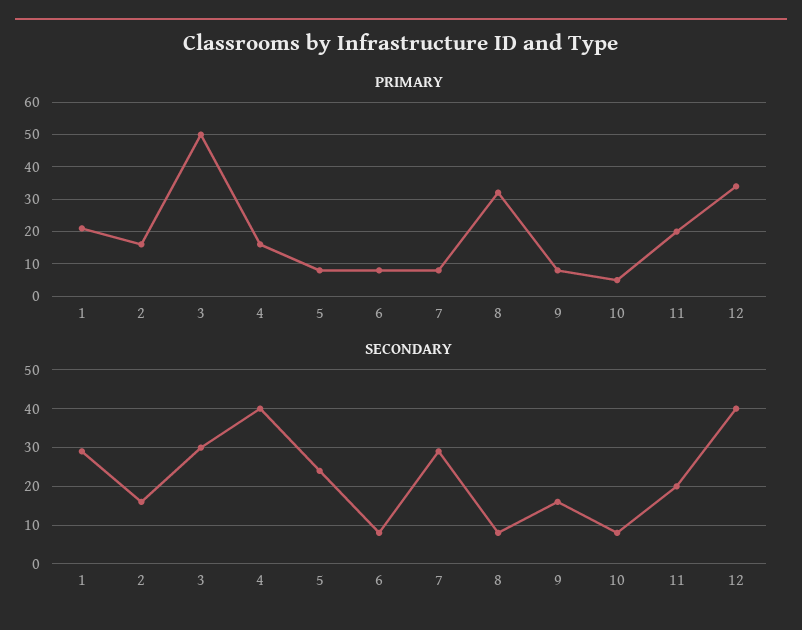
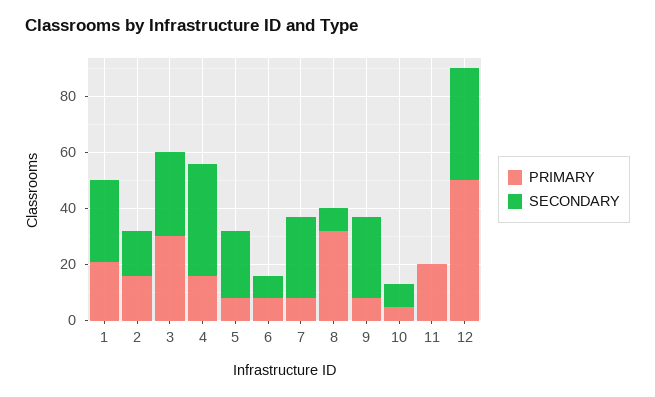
PRIMARY, 3: 50 -> 30
PRIMARY, 12: 35 -> 50
SECONDARY, 9: 15 -> 30
SECONDARY, 11: 20 -> 0

